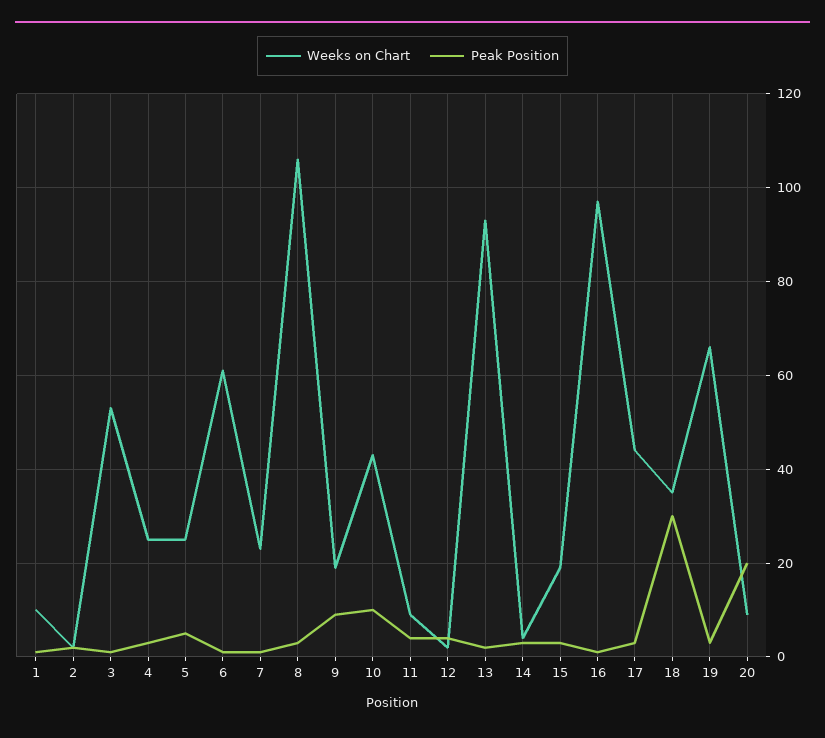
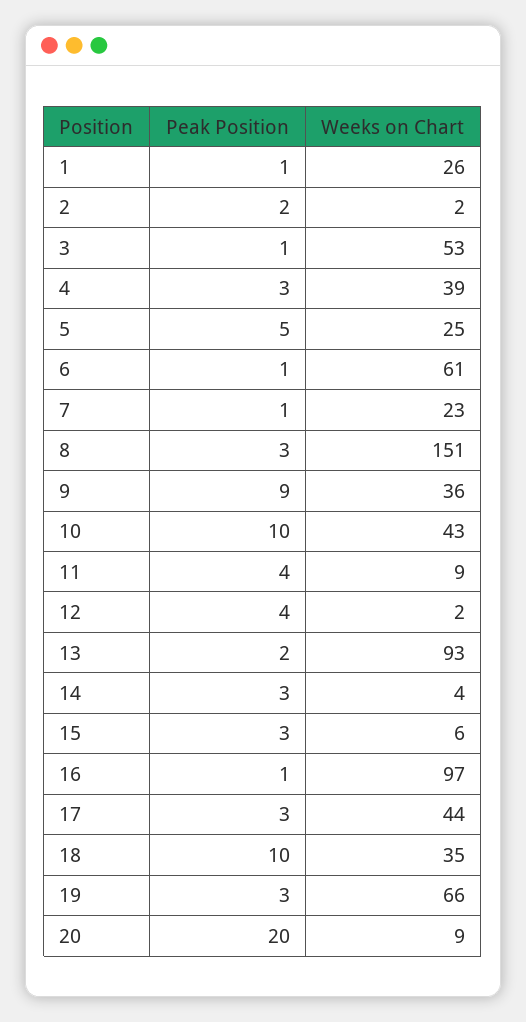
Weeks on Chart, 1: 10 -> 26
Weeks on Chart, 4: 25 -> 39
Weeks on Chart, 8: 105 -> 151
Weeks on Chart, 9: 20 -> 36
Weeks on Chart, 15: 20 -> 6
Peak Position, 18: 30 -> 10

